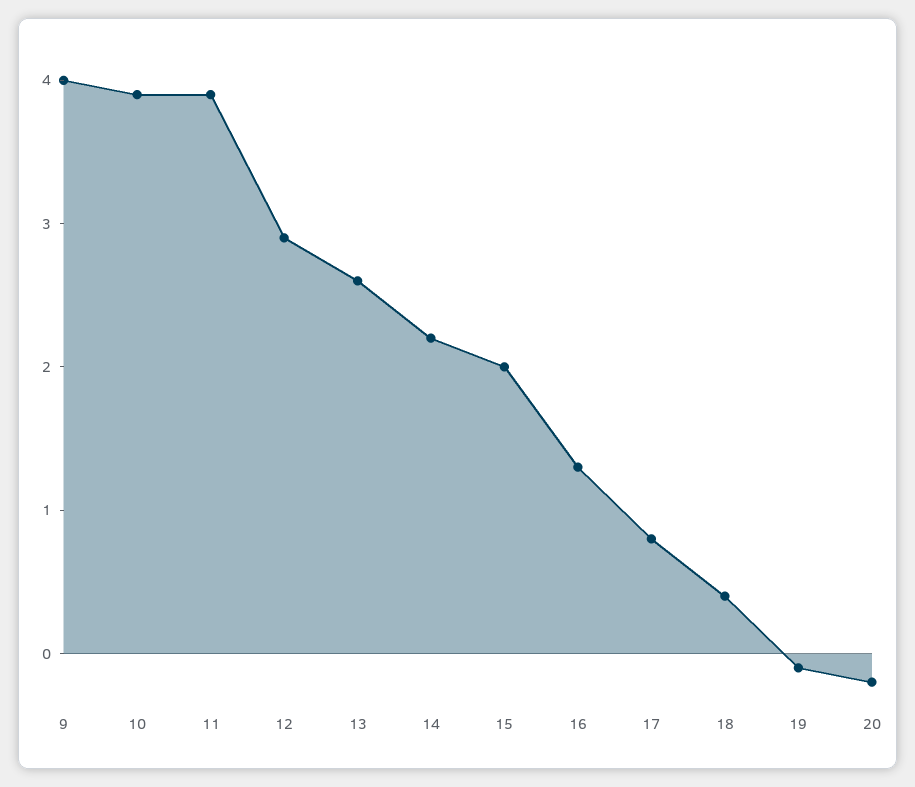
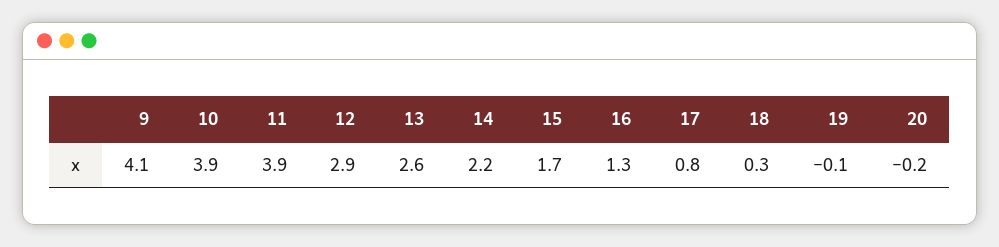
9: 4 -> 4.1
15: 2 -> 1.7
18: 0.4 -> 0.3

